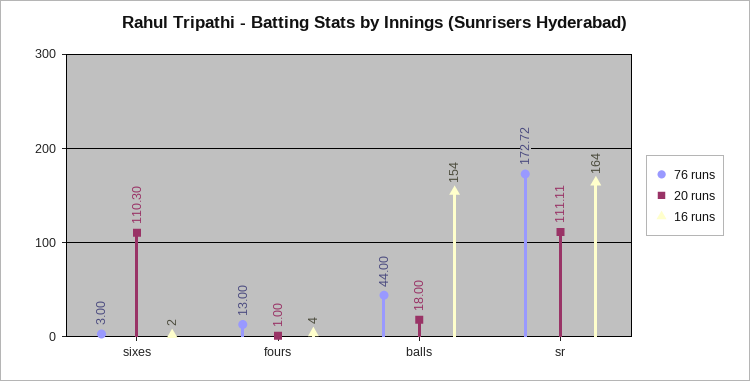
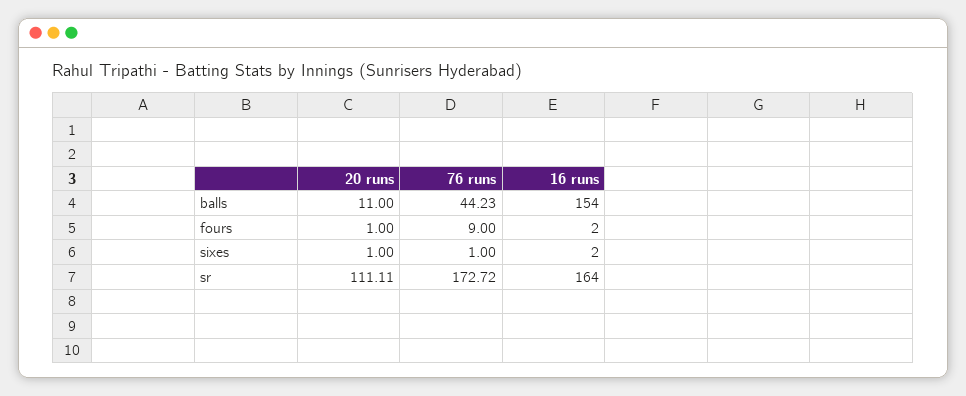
76 runs, sixes: 3 -> 1
20 runs, sixes: 110.3 -> 1
76 runs, fours: 13 -> 9
16 runs, fours: 4 -> 2
76 runs, balls: 44 -> 44.23
20 runs, balls: 18 -> 11

